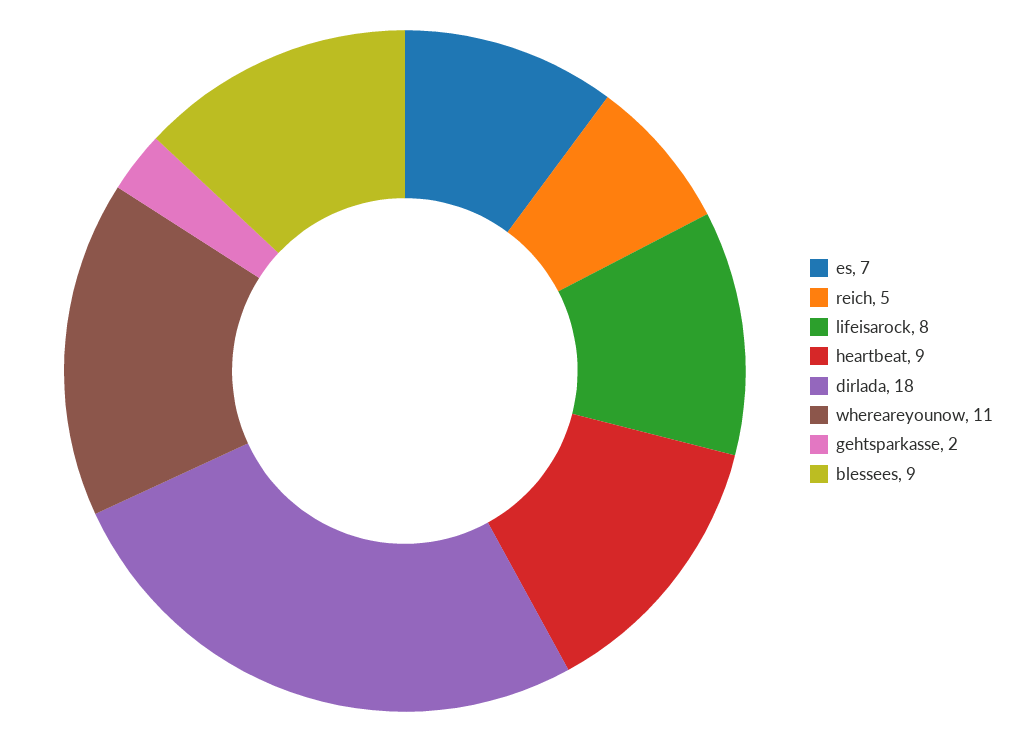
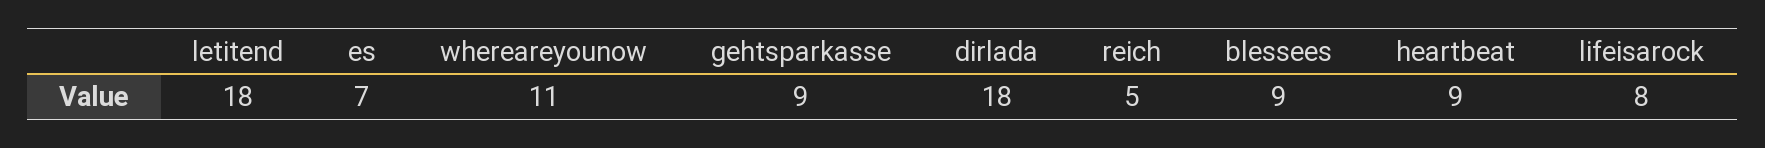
gehtsparkasse: 2 -> 9
letitend: none -> 18

